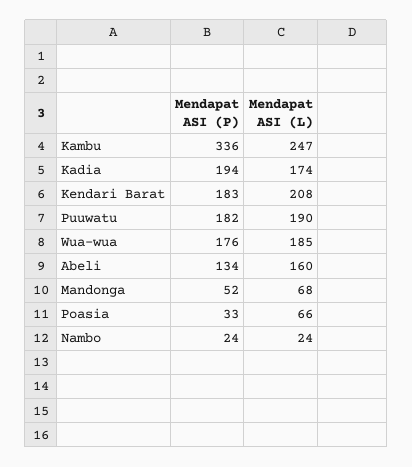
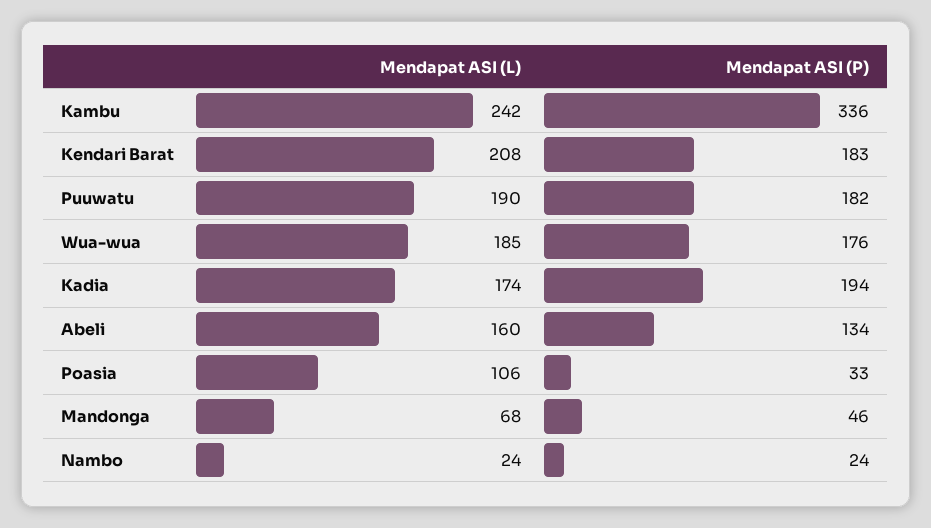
Mendapat ASI (L), Kambu: 247 -> 242
Mendapat ASI (P), Mandonga: 52 -> 46
Mendapat ASI (L), Poasia: 66 -> 106

